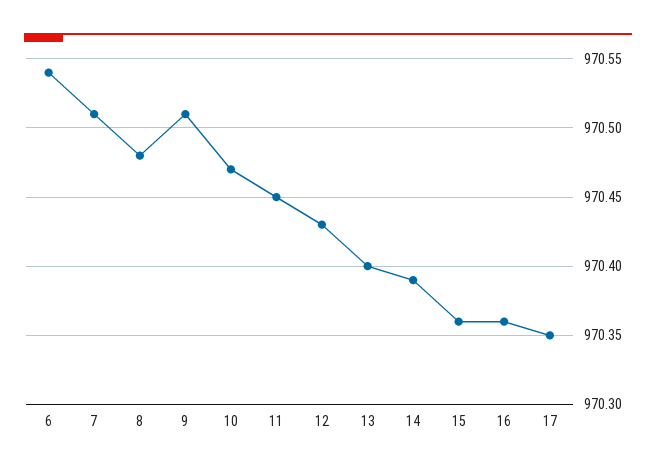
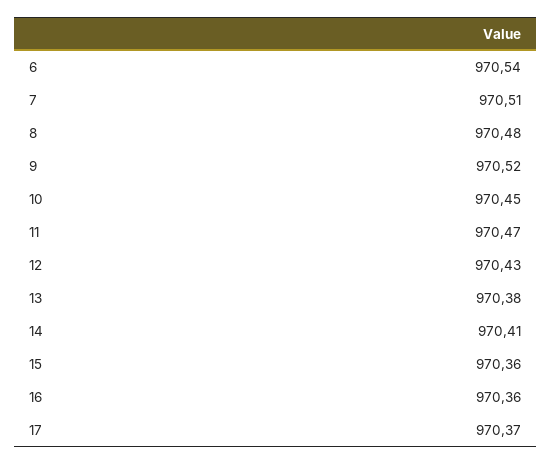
9: 970.51 -> 970.52
10: 970.47 -> 970.45
11: 970.45 -> 970.47
13: 970.4 -> 970.38
14: 970.39 -> 970.41
17: 970.35 -> 970.37

